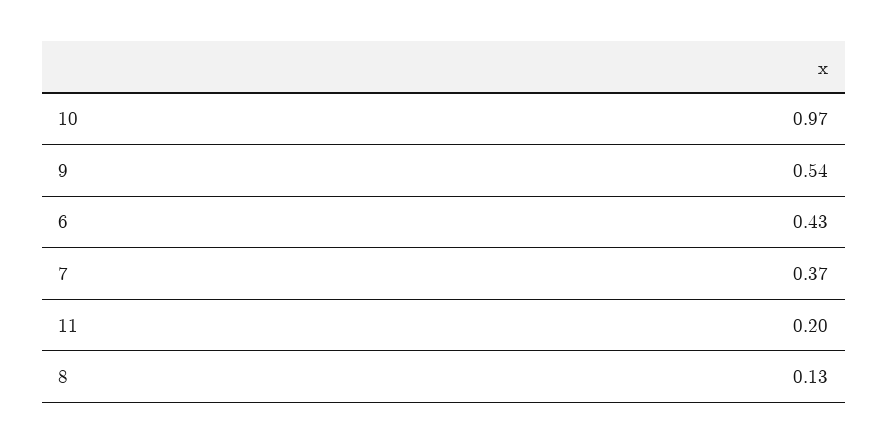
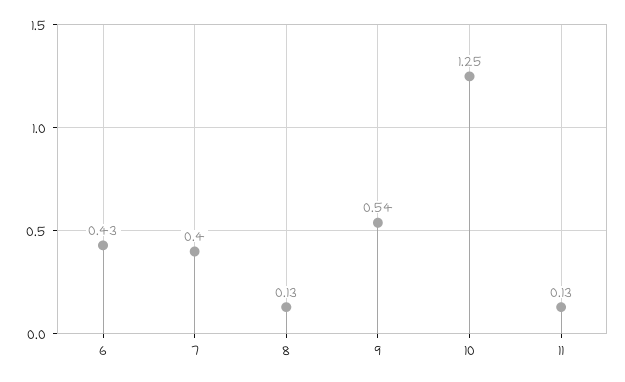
10: 0.97 -> 1.25
7: 0.37 -> 0.4
11: 0.2 -> 0.13

